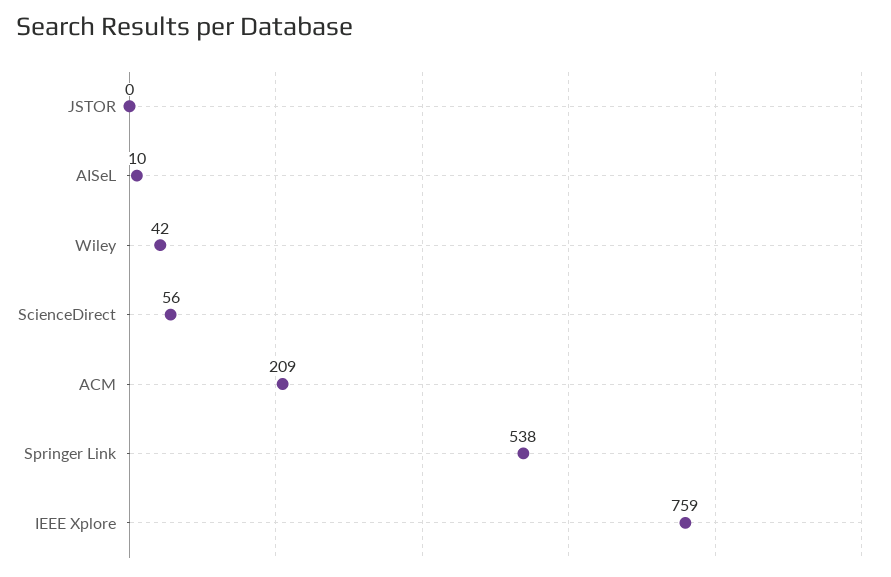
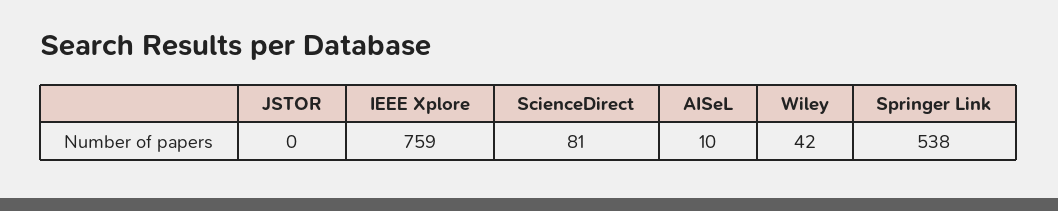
ScienceDirect: 56 -> 81
ACM: 209 -> none

